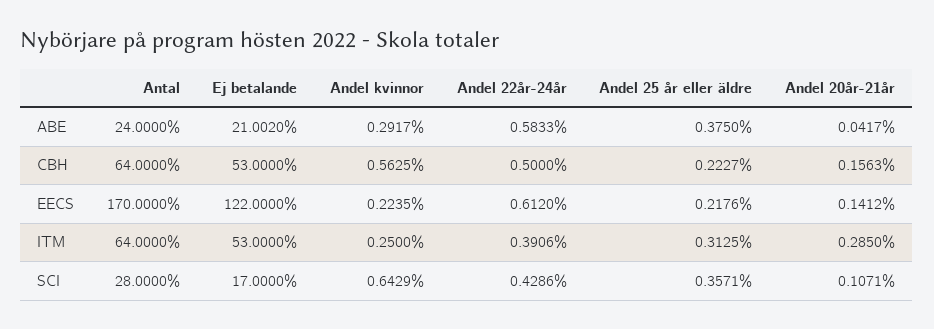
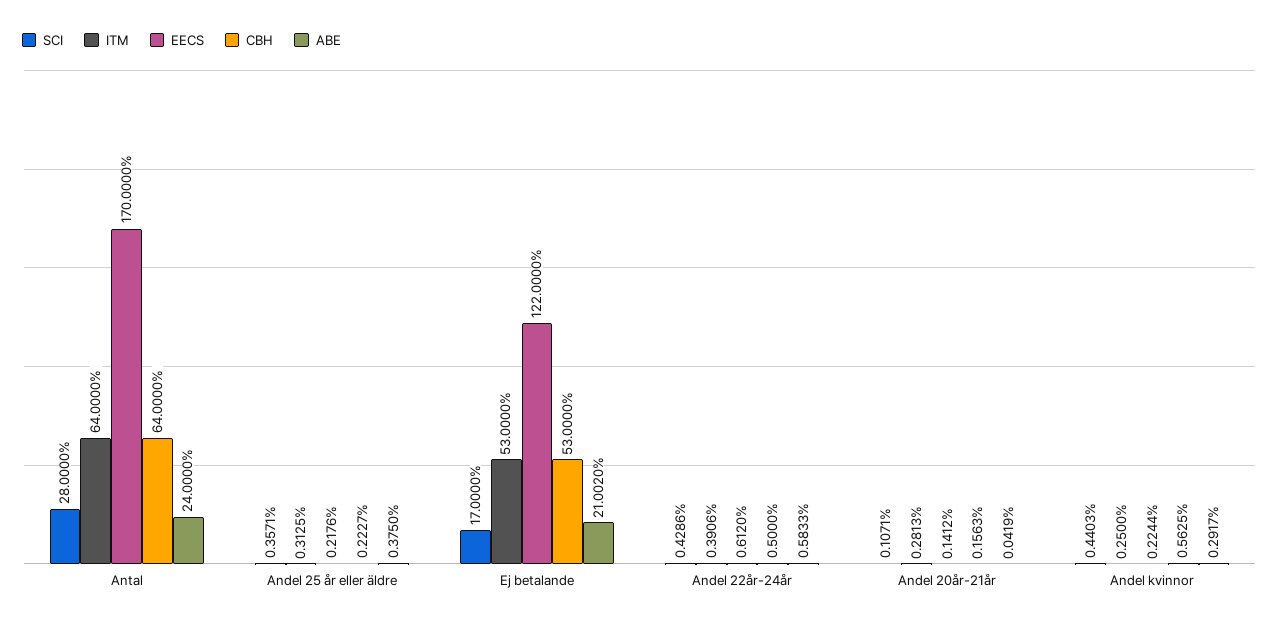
ABE, Andel 20år-21år: 0.0417 -> 0.0419
EECS, Andel kvinnor: 0.2235 -> 0.2244
ITM, Andel 20år-21år: 0.285 -> 0.2813
SCI, Andel kvinnor: 0.6429 -> 0.4403

